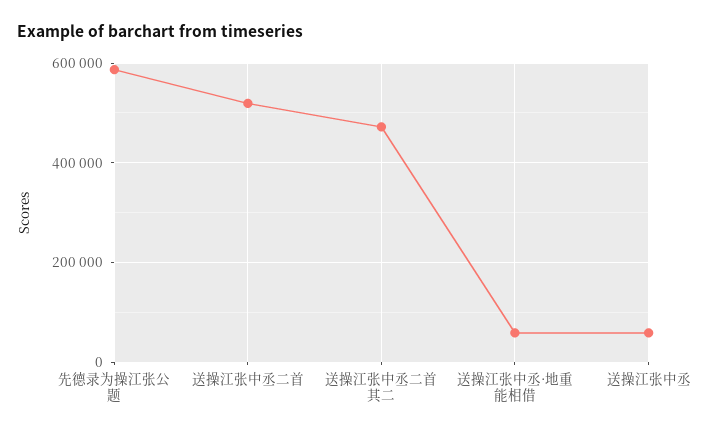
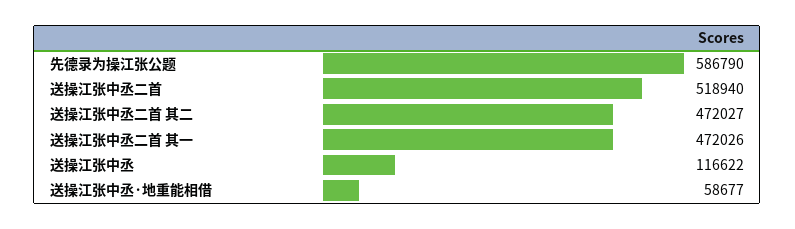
送操江张中丞: 60000 -> 116622
送操江张中丞二首 其一: none -> 472026

